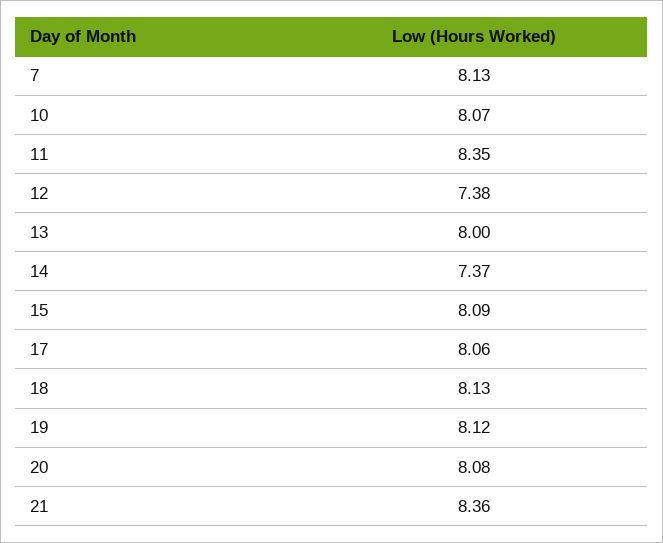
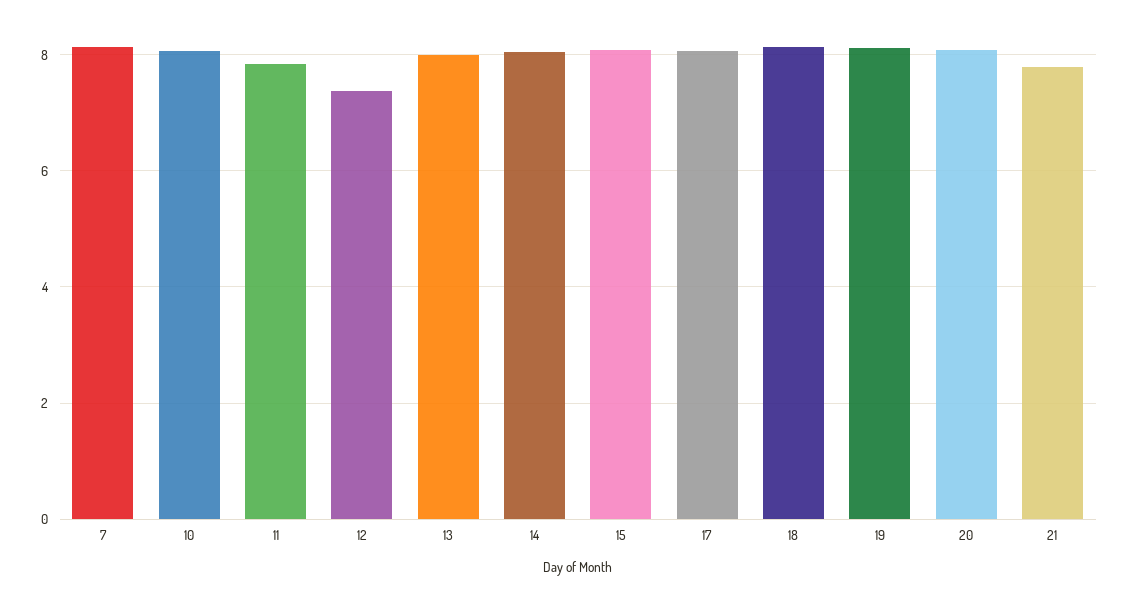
11: 8.35 -> 7.8
14: 7.37 -> 8
21: 8.36 -> 7.8

